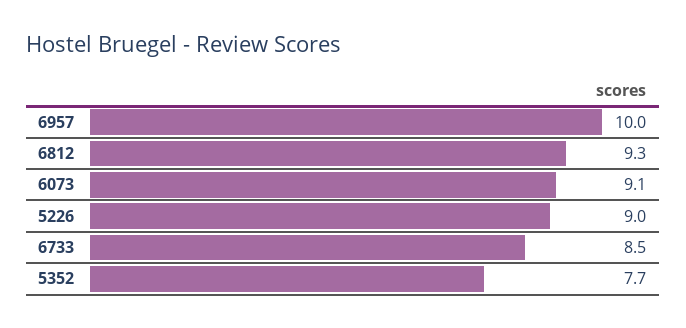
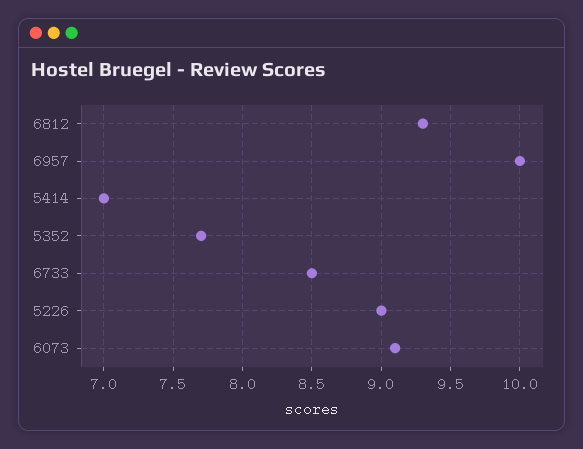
5414: none -> 7

